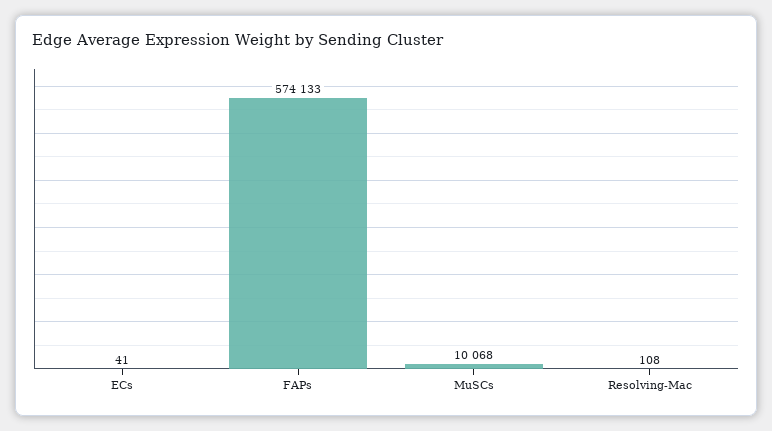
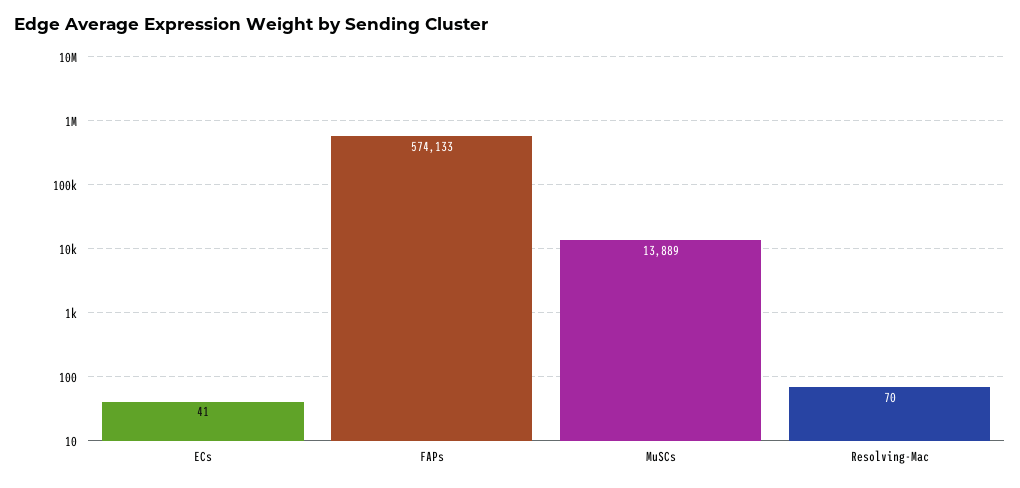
MuSCs: 10068 -> 13889
Resolving-Mac: 108 -> 70

